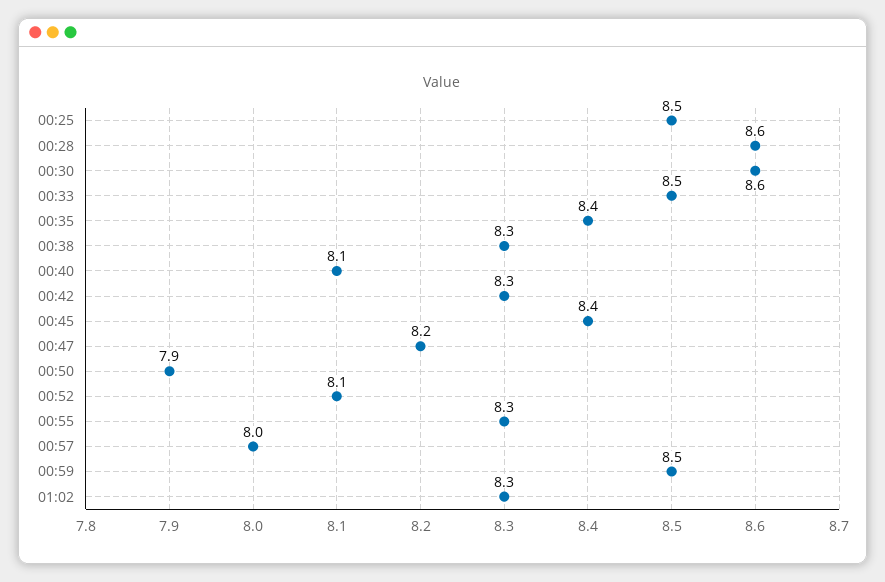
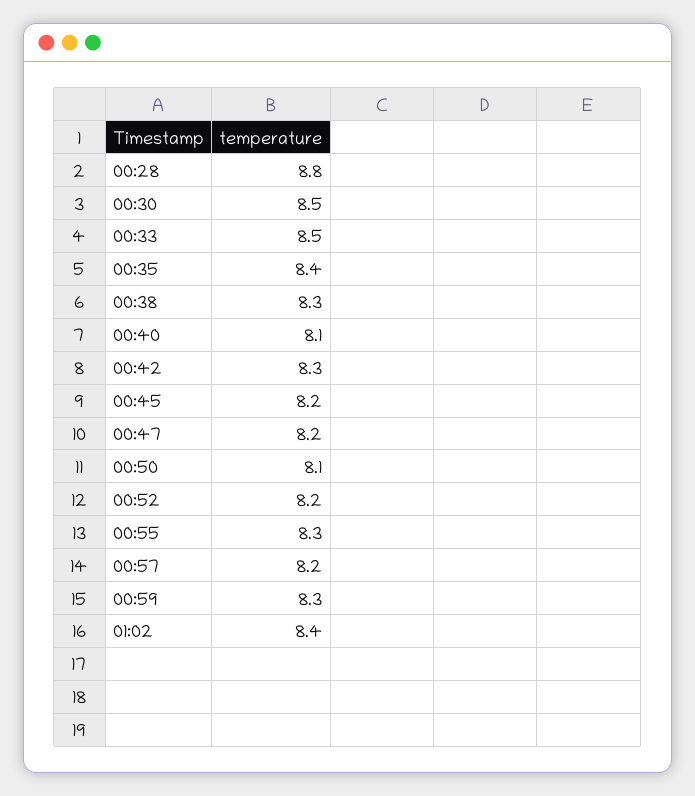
00:25: 8.5 -> none
00:28: 8.6 -> 8.8
00:30: 8.6 -> 8.5
00:45: 8.4 -> 8.2
00:50: 7.9 -> 8.1
00:52: 8.1 -> 8.2
00:57: 8 -> 8.2
00:59: 8.5 -> 8.3
01:02: 8.3 -> 8.4

